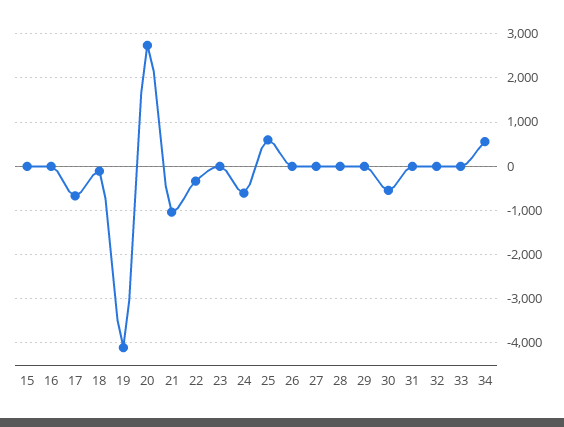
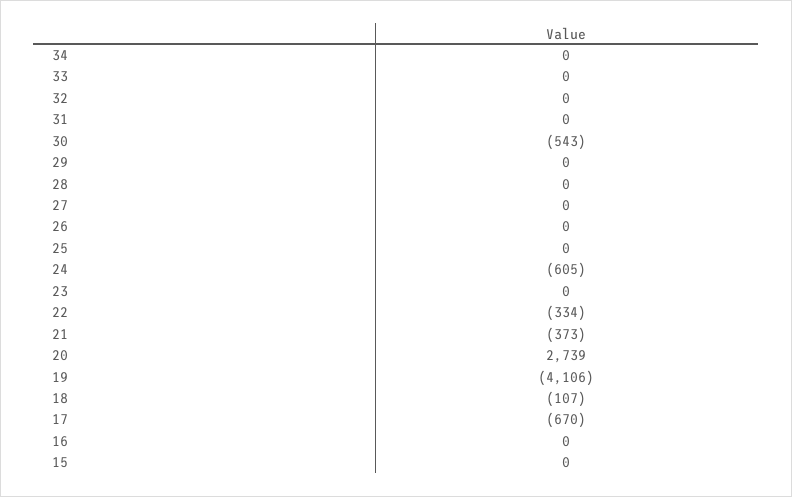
21: -1000 -> -373
25: 600 -> 0
34: 600 -> 0

